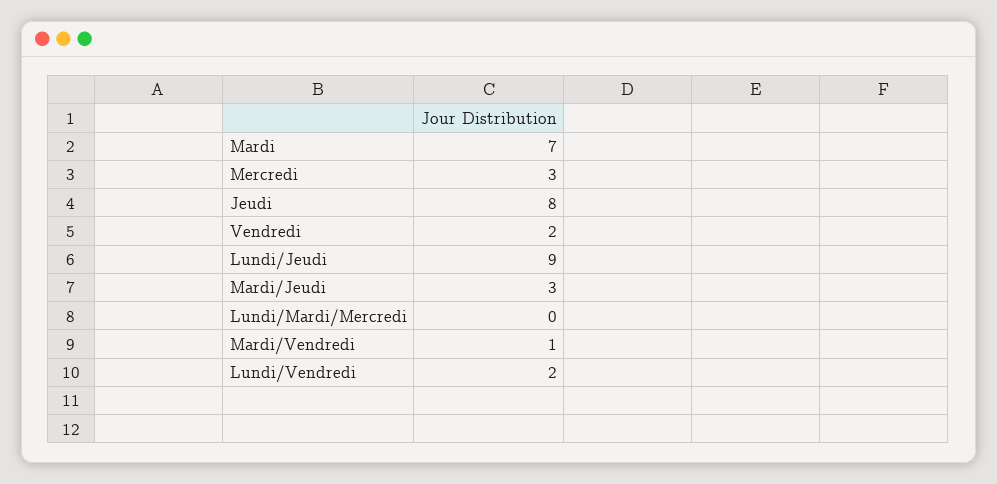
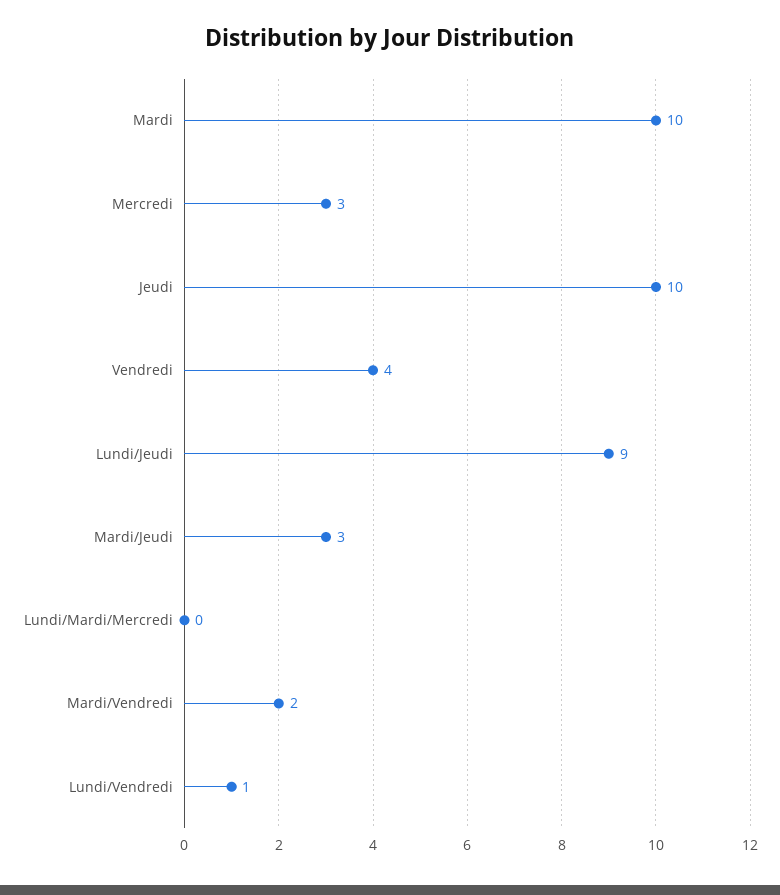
Mardi: 7 -> 10
Jeudi: 8 -> 10
Vendredi: 2 -> 4
Mardi/Vendredi: 1 -> 2
Lundi/Vendredi: 2 -> 1

